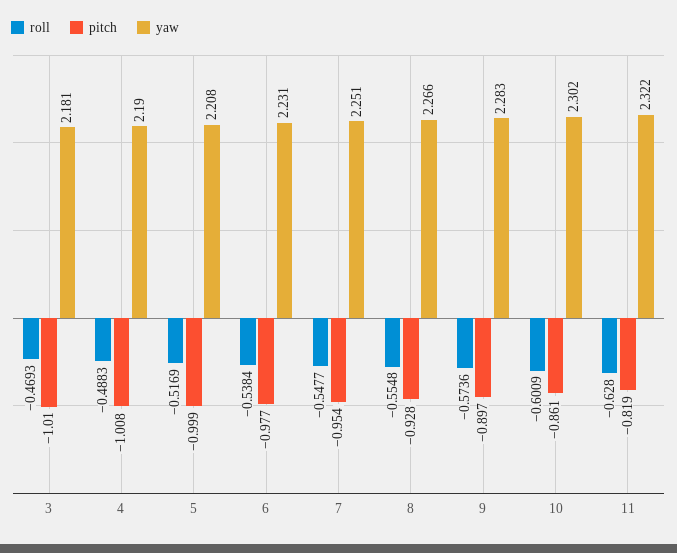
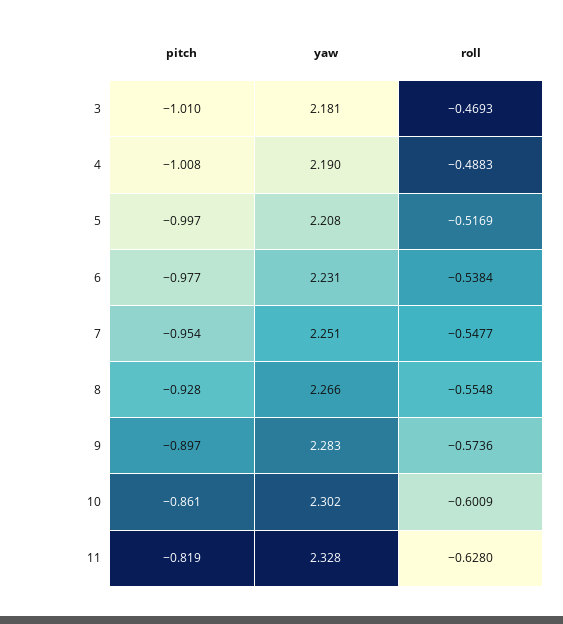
pitch, 5: -0.999 -> -0.997
yaw, 11: 2.322 -> 2.328

